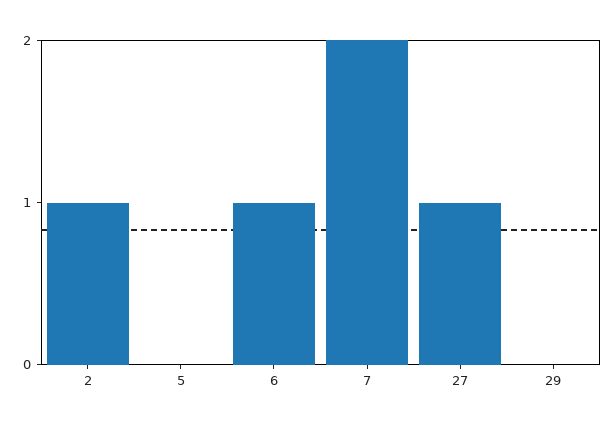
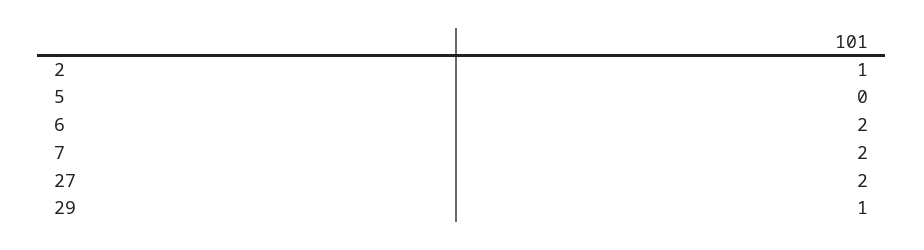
6: 1 -> 2
27: 1 -> 2
29: 0 -> 1

